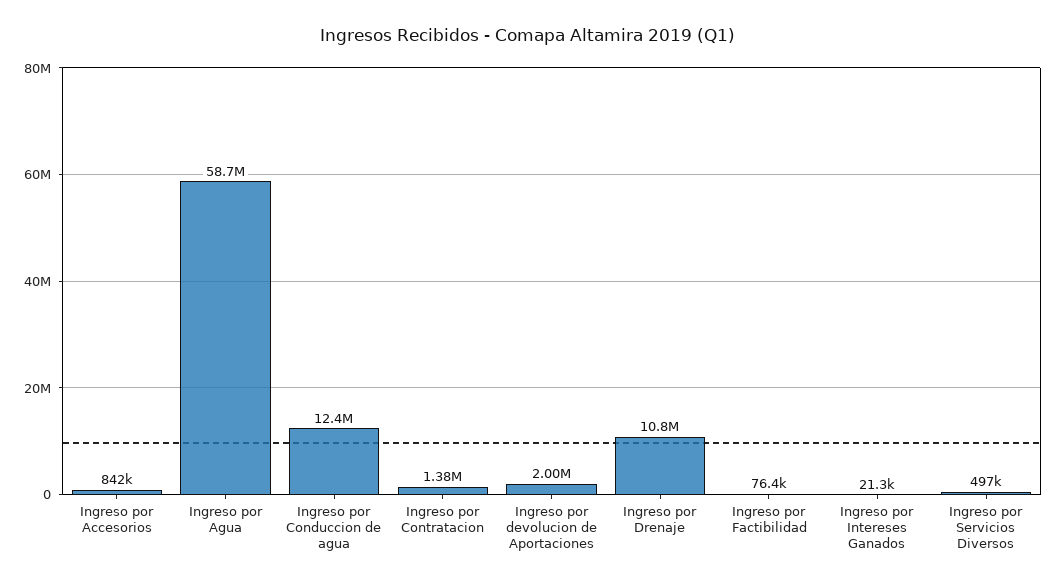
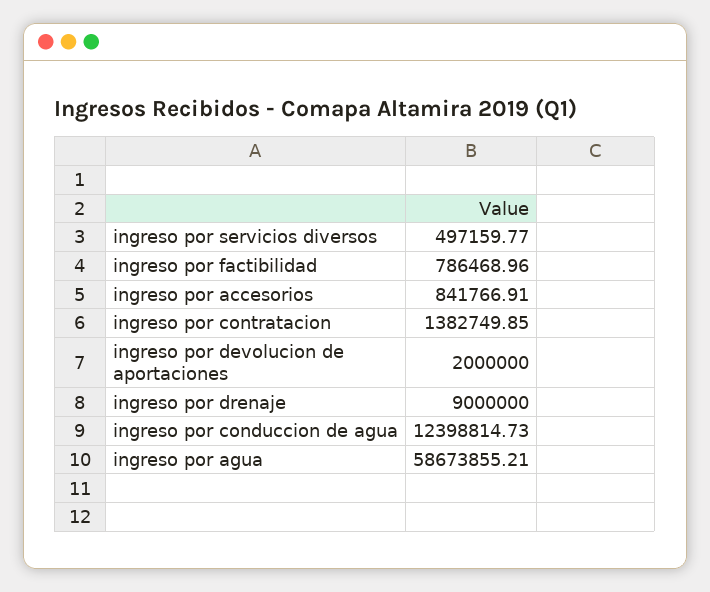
Ingreso por Drenaje: 10800000 -> 9000000
Ingreso por Factibilidad: 76400 -> 786468.96
Ingreso por Intereses Ganados: 21300 -> none

